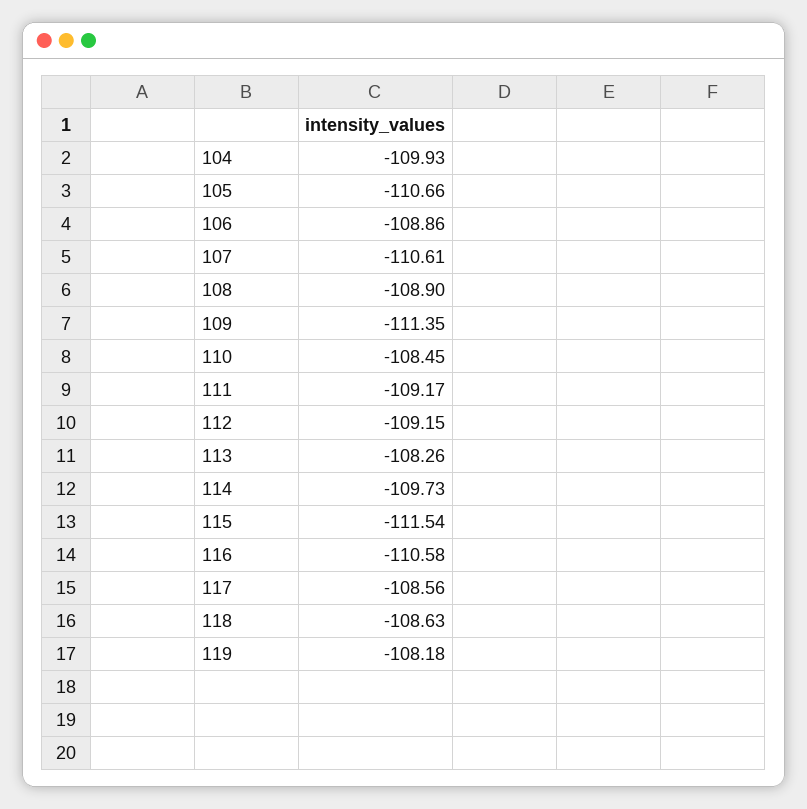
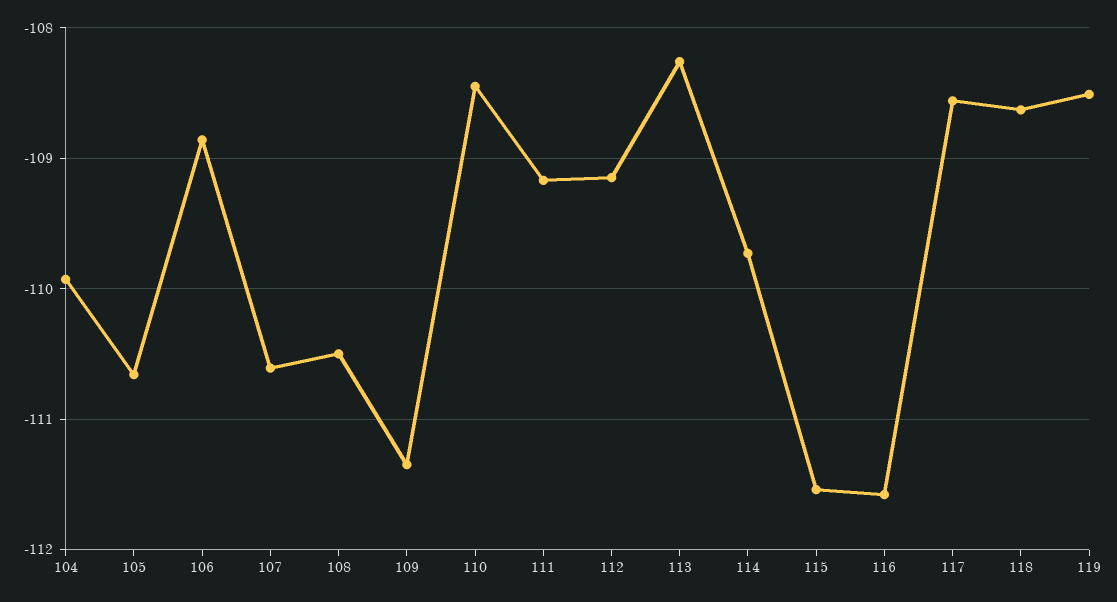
108: -108.9 -> -110.5
116: -110.58 -> -111.6
119: -108.18 -> -108.5

